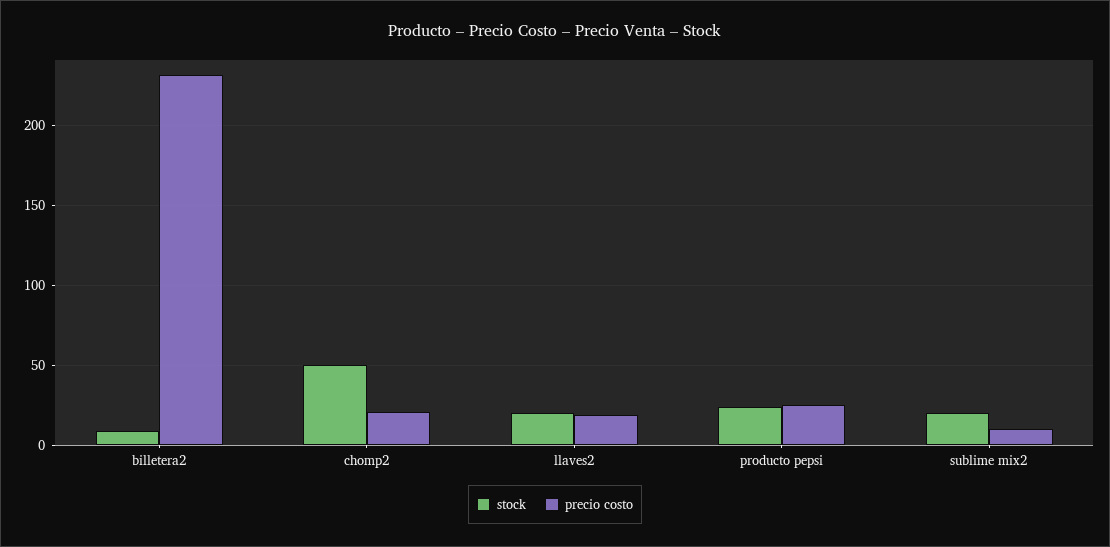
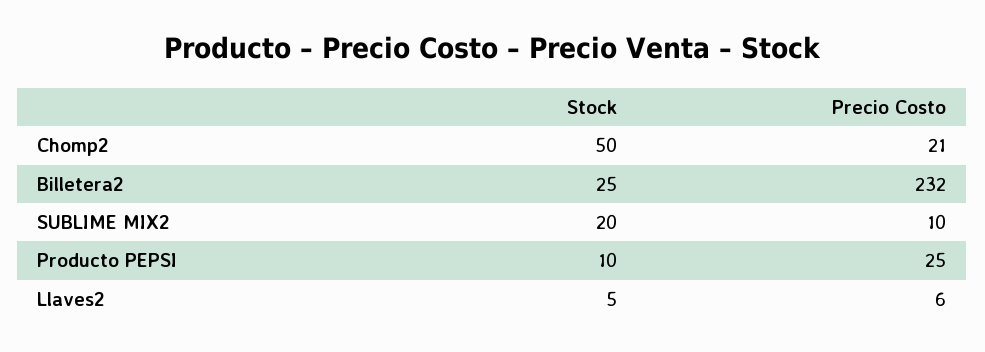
stock, billetera2: 10 -> 25
stock, llaves2: 20 -> 5
precio costo, llaves2: 20 -> 6
stock, producto pepsi: 25 -> 10

